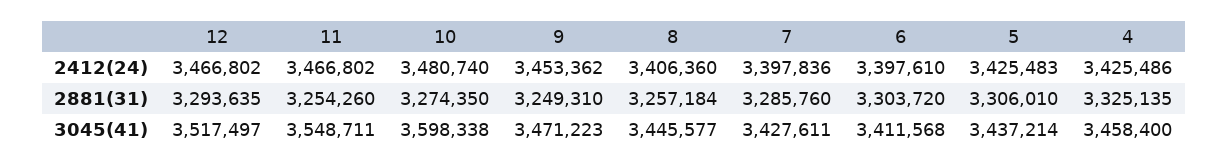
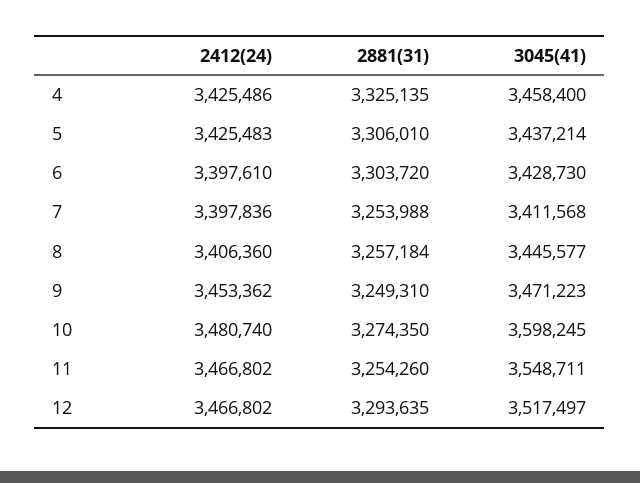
7, 2881(31): 3285760 -> 3253988
10, 3045(41): 3598338 -> 3598245
7, 3045(41): 3427611 -> 3411568
6, 3045(41): 3411568 -> 3428730

